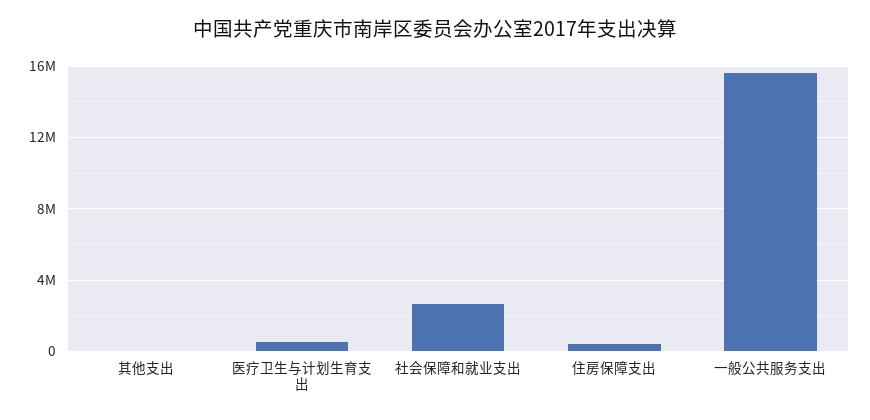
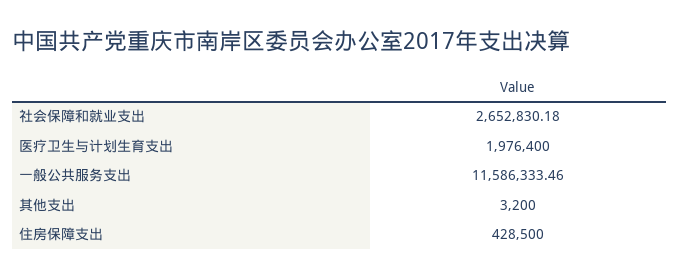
医疗卫生与计划生育支出: 500000 -> 1976400
一般公共服务支出: 15500000 -> 11586333.46

